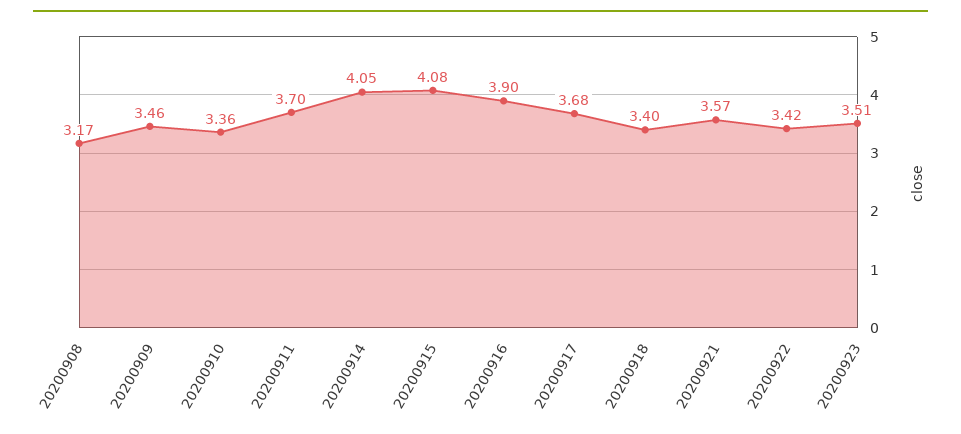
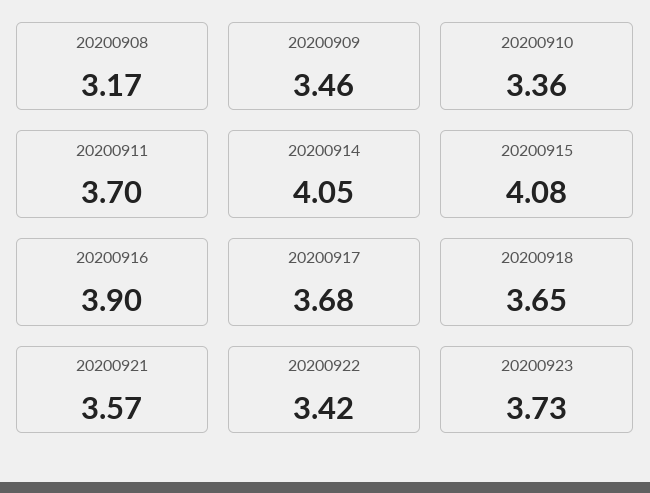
20200918: 3.4 -> 3.65
20200923: 3.51 -> 3.73

